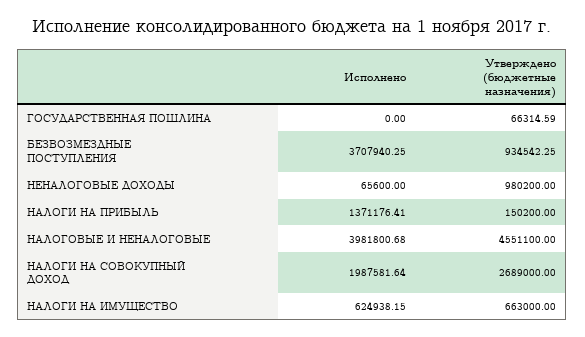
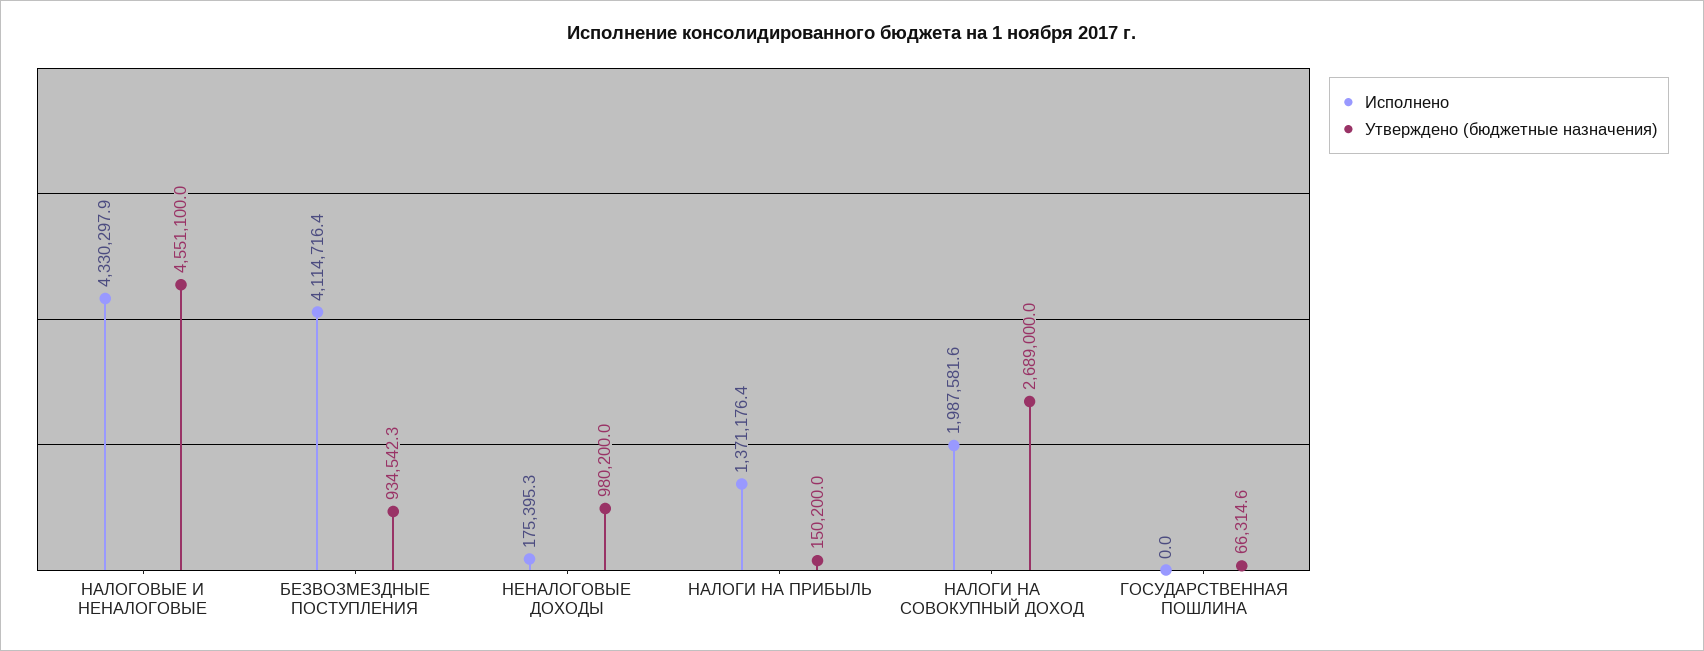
Исполнено, БЕЗВОЗМЕЗДНЫЕ ПОСТУПЛЕНИЯ: 3707940.25 -> 4114716.4
Исполнено, НЕНАЛОГОВЫЕ ДОХОДЫ: 65600 -> 175395.3
Исполнено, НАЛОГОВЫЕ И НЕНАЛОГОВЫЕ: 3981800.68 -> 4330297.9
Исполнено, НАЛОГИ НА ИМУЩЕСТВО: 624938.15 -> none
Утверждено (бюджетные назначения), НАЛОГИ НА ИМУЩЕСТВО: 663000 -> none

